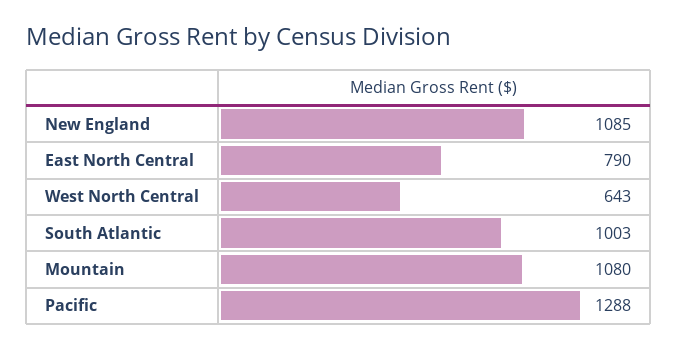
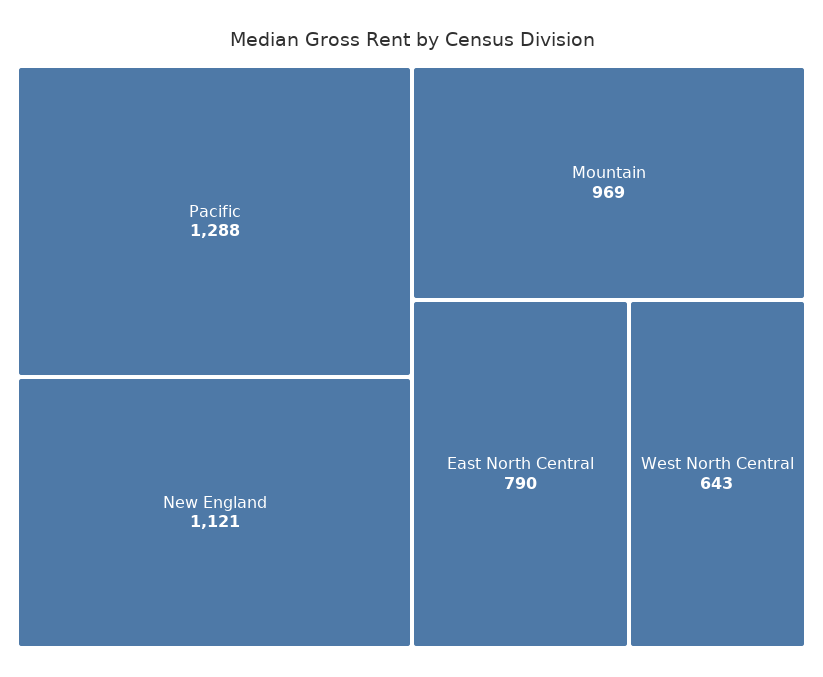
New England: 1085 -> 1121
South Atlantic: 1003 -> none
Mountain: 1080 -> 969

